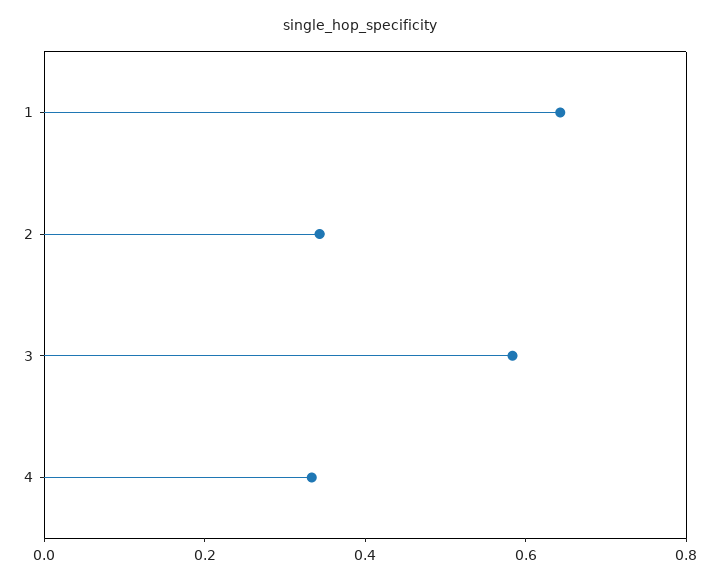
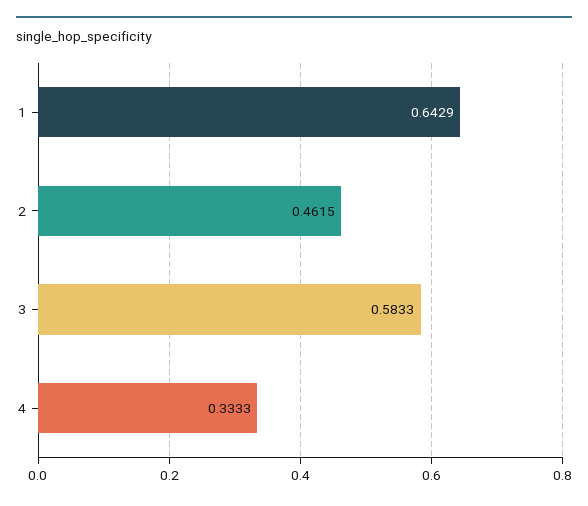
2: 0.35 -> 0.4615

